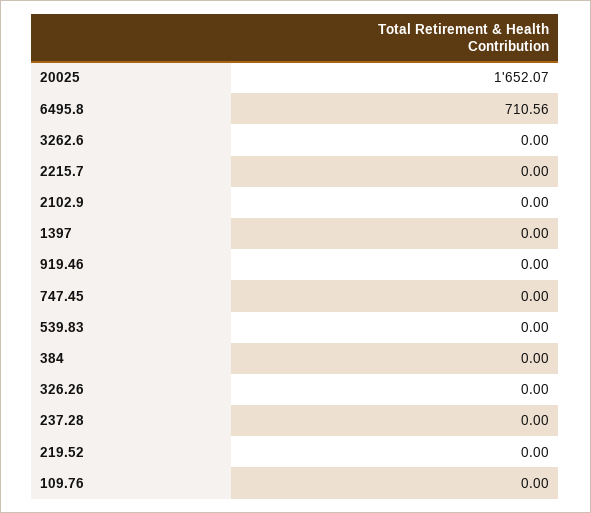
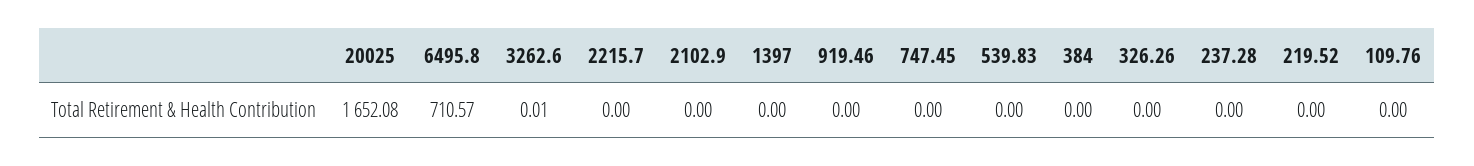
20025: 1652.07 -> 1652.08
6495.8: 710.56 -> 710.57
3262.6: 0 -> 0.01

